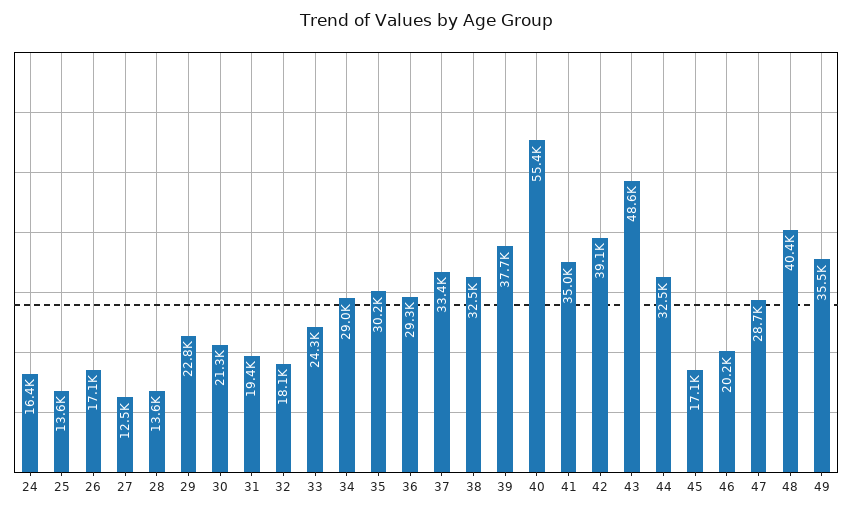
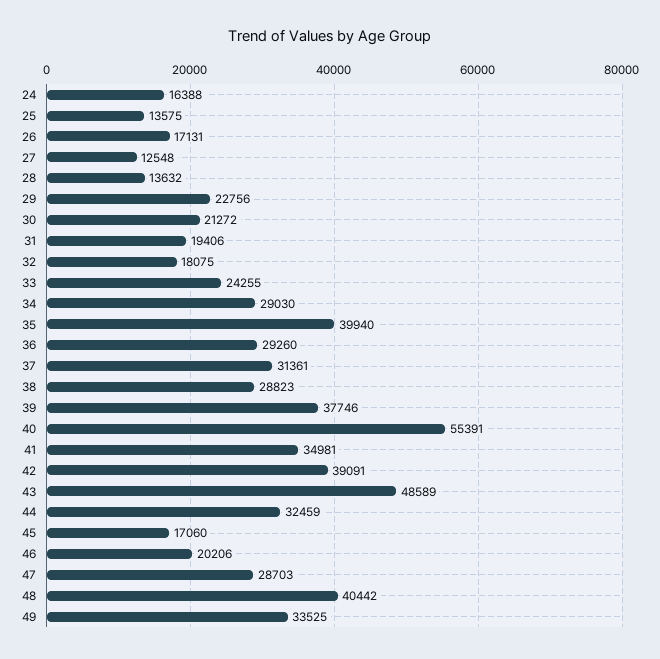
35: 30200 -> 39940
37: 33400 -> 31361
38: 32500 -> 28823
49: 35500 -> 33525

